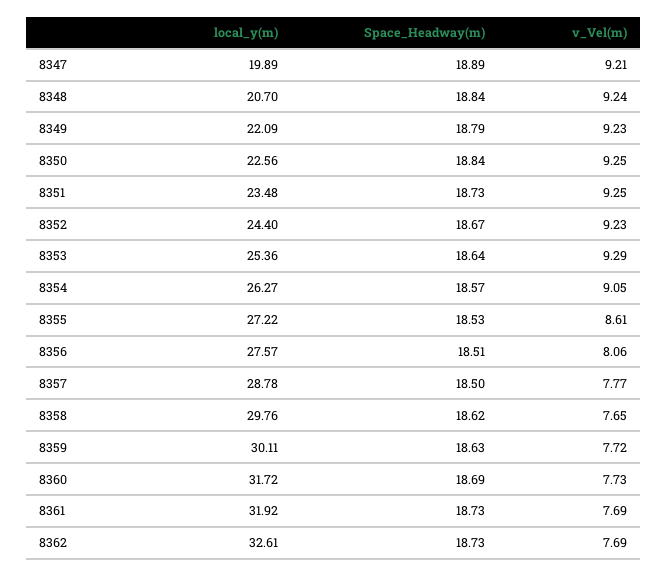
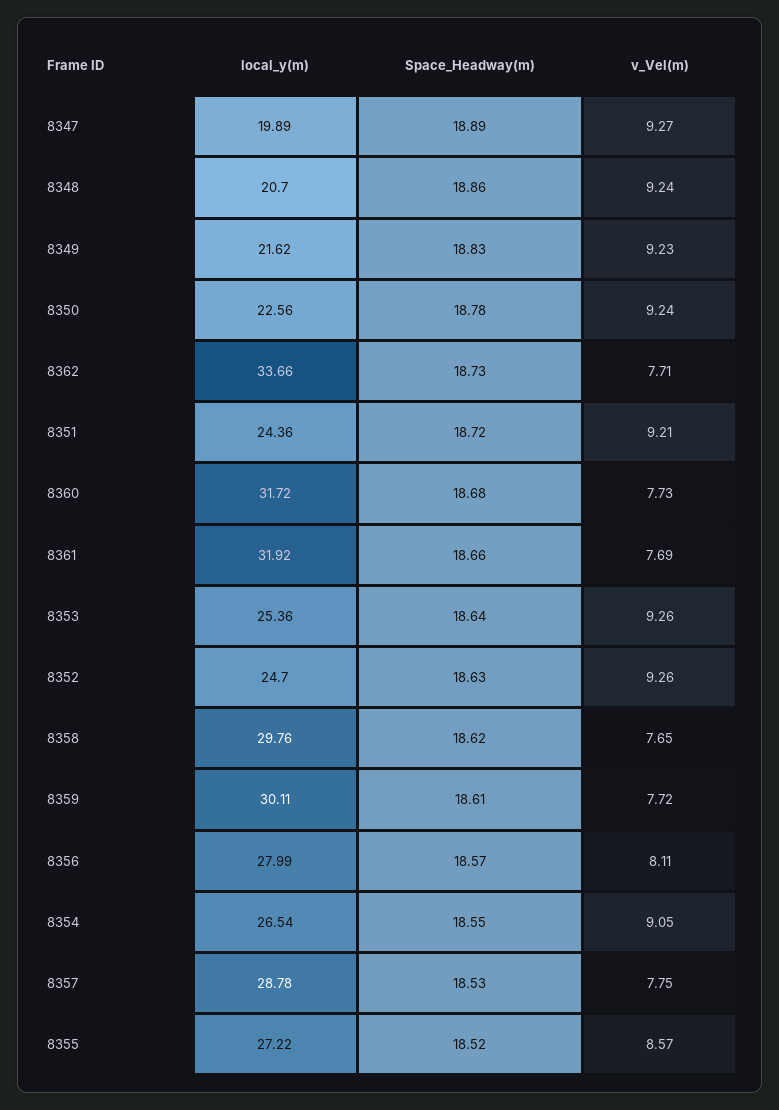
v_Vel(m), 8347: 9.21 -> 9.27
Space_Headway(m), 8348: 18.84 -> 18.86
local_y(m), 8349: 22.09 -> 21.62
Space_Headway(m), 8349: 18.79 -> 18.83
Space_Headway(m), 8350: 18.84 -> 18.78
v_Vel(m), 8350: 9.25 -> 9.24
local_y(m), 8351: 23.48 -> 24.36
Space_Headway(m), 8351: 18.73 -> 18.72
v_Vel(m), 8351: 9.25 -> 9.21
local_y(m), 8352: 24.4 -> 24.7
Space_Headway(m), 8352: 18.67 -> 18.63
v_Vel(m), 8352: 9.23 -> 9.26
v_Vel(m), 8353: 9.29 -> 9.26
local_y(m), 8354: 26.27 -> 26.54
Space_Headway(m), 8354: 18.57 -> 18.55
Space_Headway(m), 8355: 18.53 -> 18.52
v_Vel(m), 8355: 8.61 -> 8.57
local_y(m), 8356: 27.57 -> 27.99
Space_Headway(m), 8356: 18.51 -> 18.57
v_Vel(m), 8356: 8.06 -> 8.11
Space_Headway(m), 8357: 18.5 -> 18.53
v_Vel(m), 8357: 7.77 -> 7.75
Space_Headway(m), 8359: 18.63 -> 18.61
Space_Headway(m), 8360: 18.69 -> 18.68
Space_Headway(m), 8361: 18.73 -> 18.66
local_y(m), 8362: 32.61 -> 33.66
v_Vel(m), 8362: 7.69 -> 7.71

